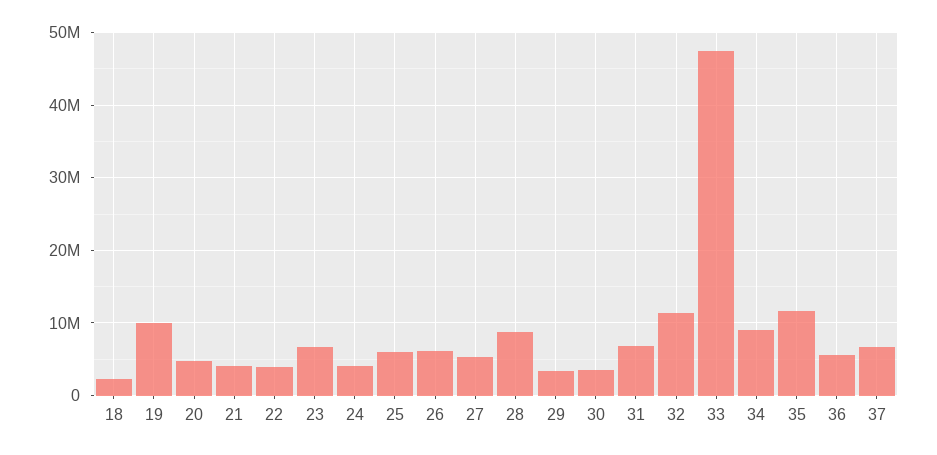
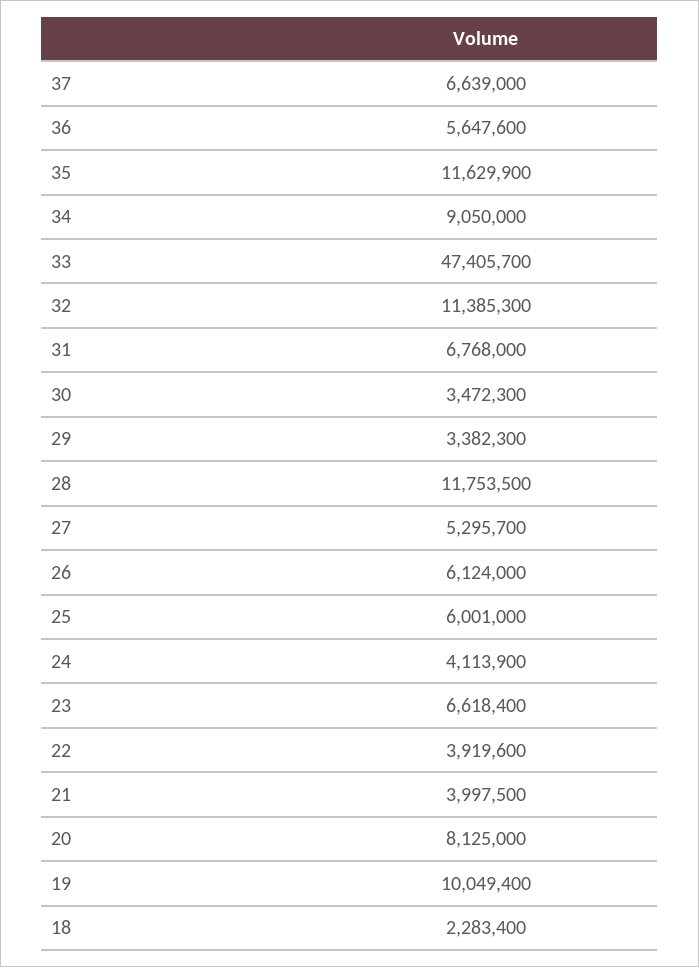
20: 5000000 -> 8125000
28: 9000000 -> 11753500

